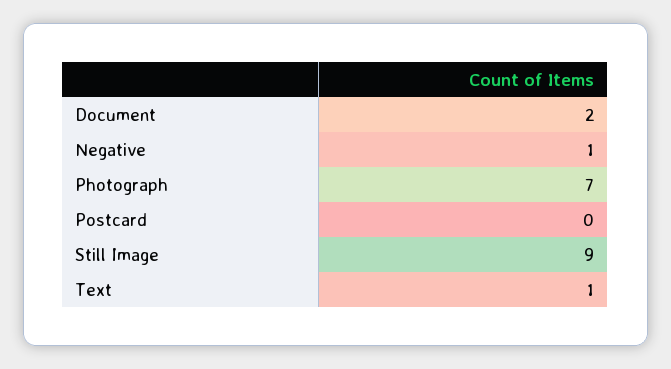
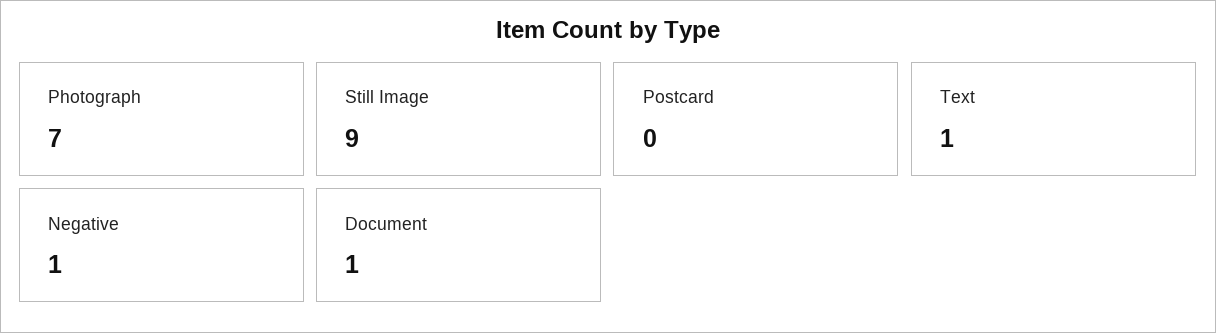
Document: 2 -> 1

